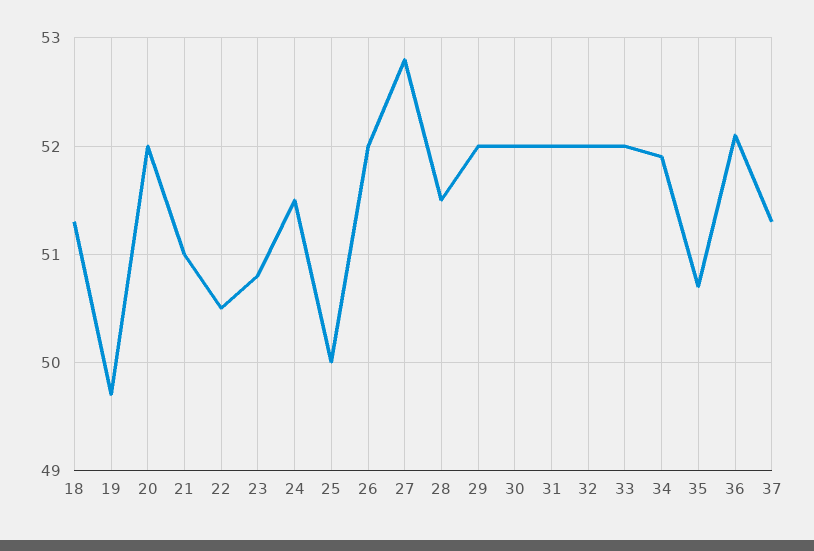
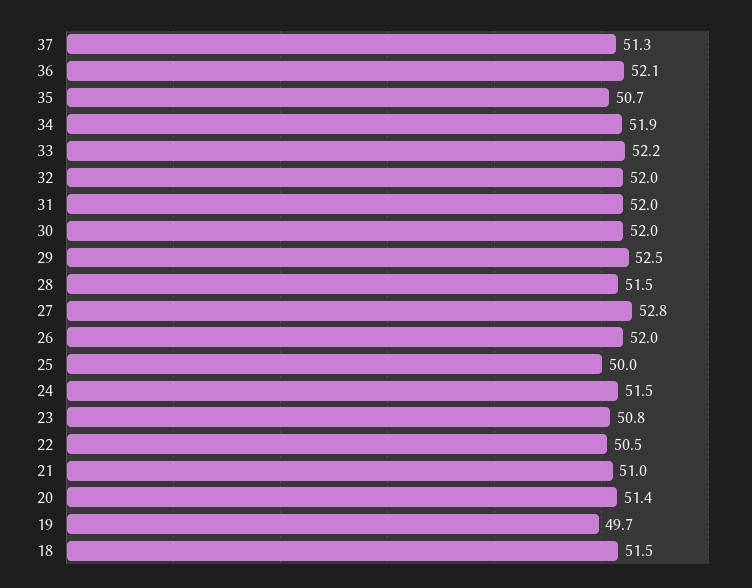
18: 51.3 -> 51.5
20: 52 -> 51.4
29: 52 -> 52.5
33: 52 -> 52.2

